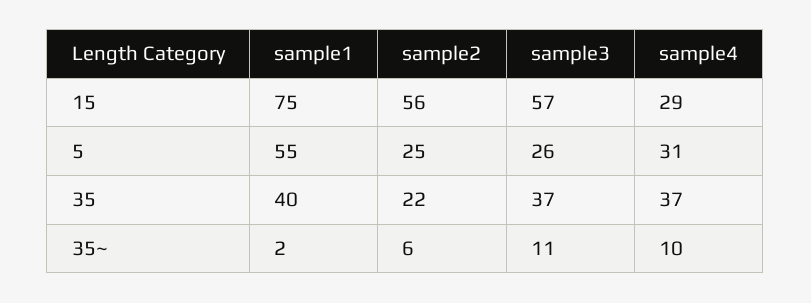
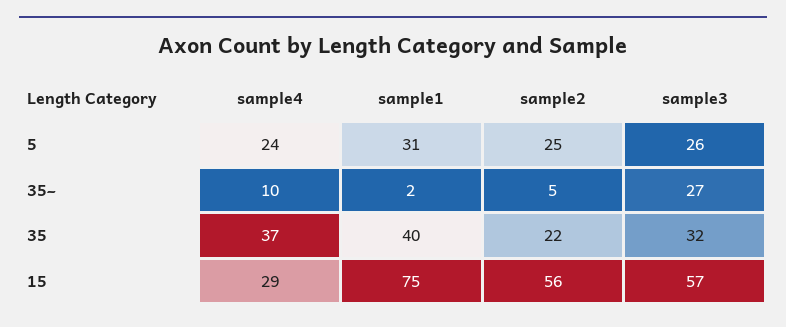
sample1, 5: 55 -> 31
sample4, 5: 31 -> 24
sample3, 35: 37 -> 32
sample2, 35~: 6 -> 5
sample3, 35~: 11 -> 27

